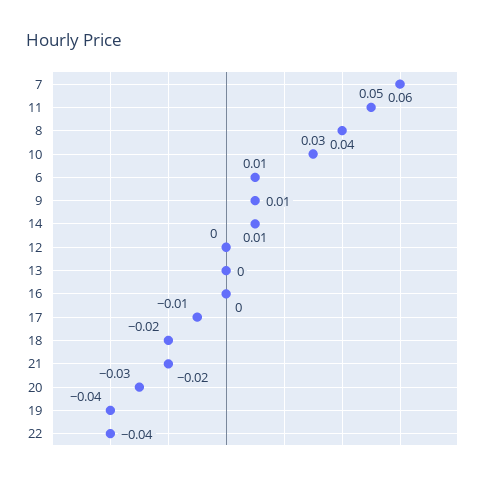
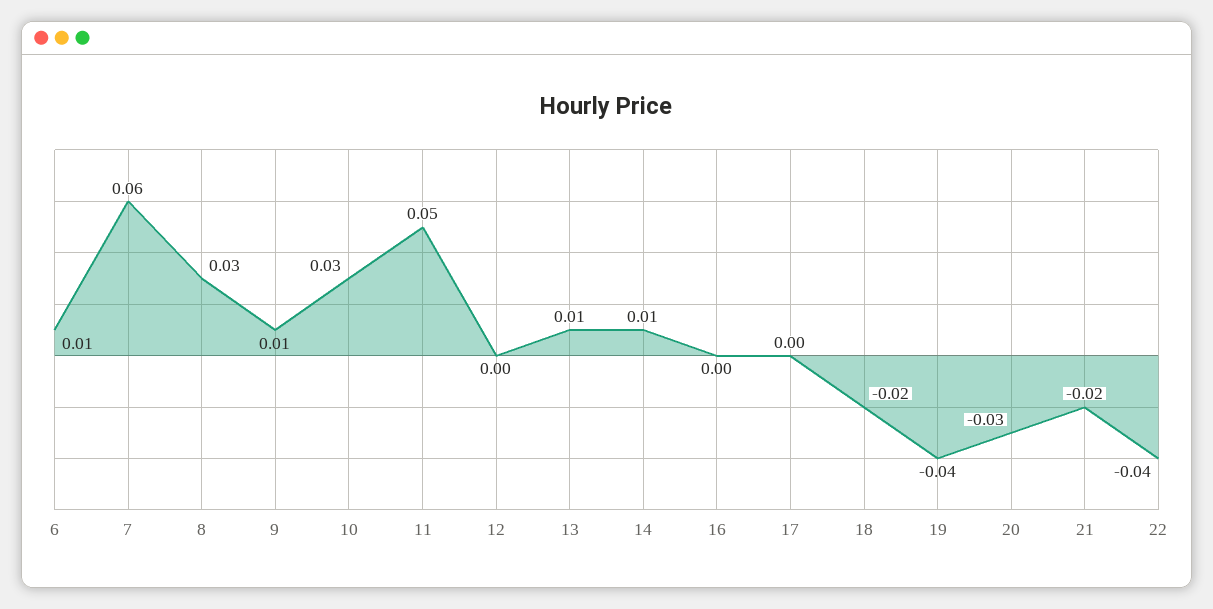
8: 0.04 -> 0.03
13: 0 -> 0.01
17: -0.01 -> 0

